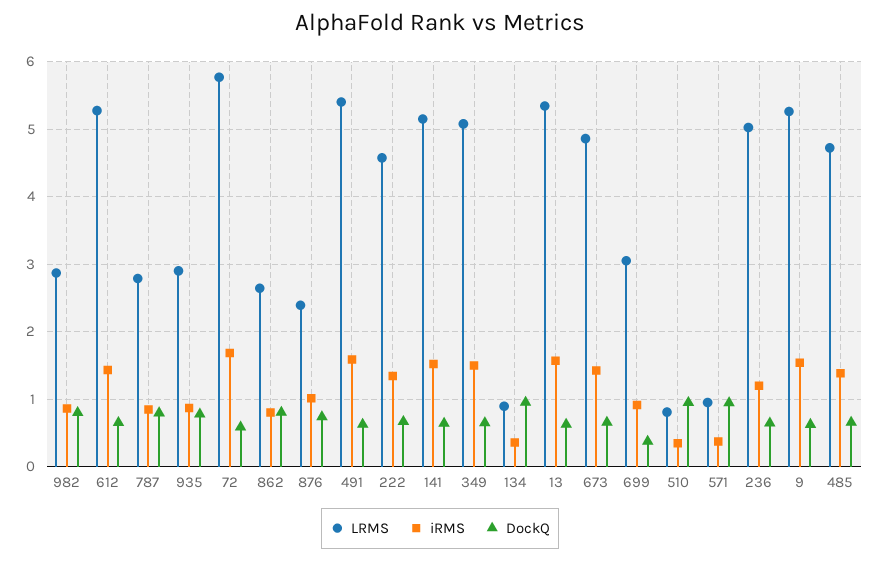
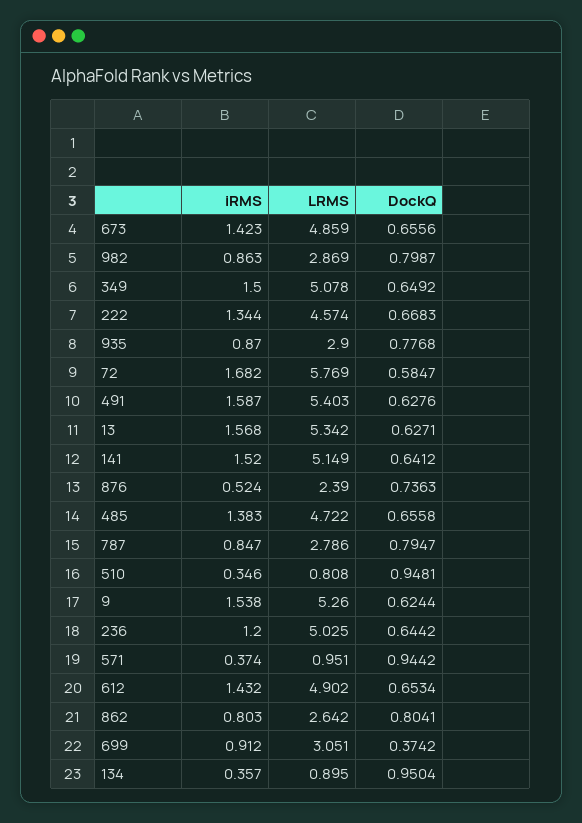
LRMS, 612: 5.3 -> 4.902
iRMS, 876: 1 -> 0.524

